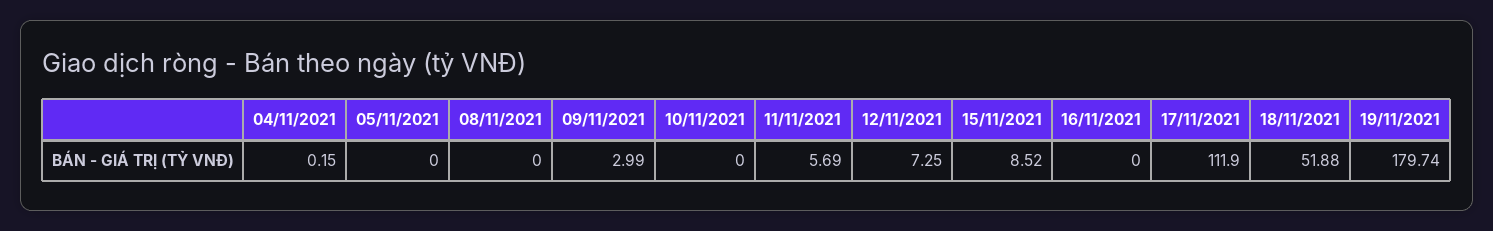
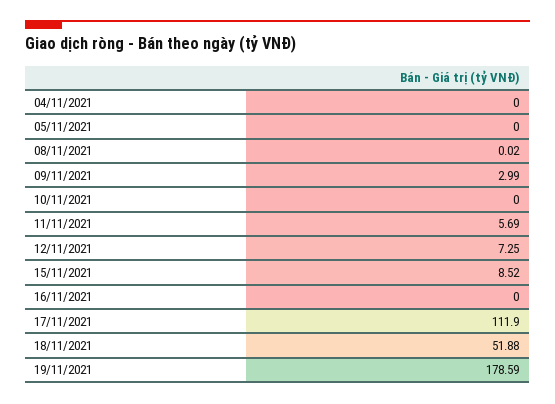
04/11/2021: 0.15 -> 0
08/11/2021: 0 -> 0.02
19/11/2021: 179.74 -> 178.59

